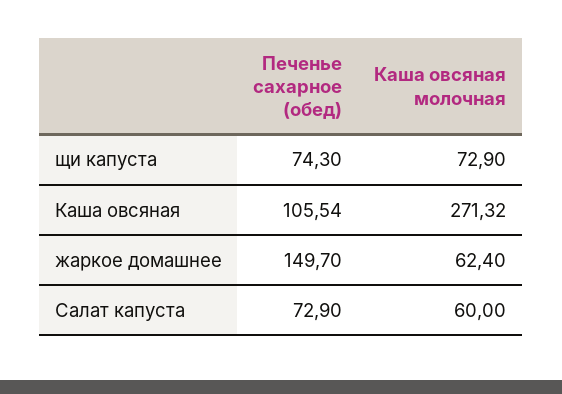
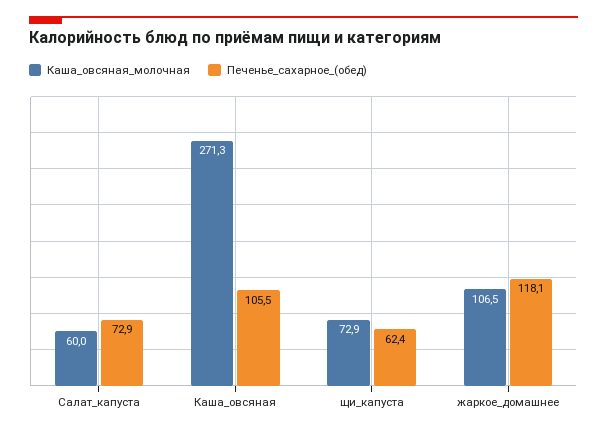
Печенье сахарное (обед), щи капуста: 74.3 -> 62.4
Печенье сахарное (обед), жаркое домашнее: 149.7 -> 118.1
Каша овсяная молочная, жаркое домашнее: 62.4 -> 106.5

